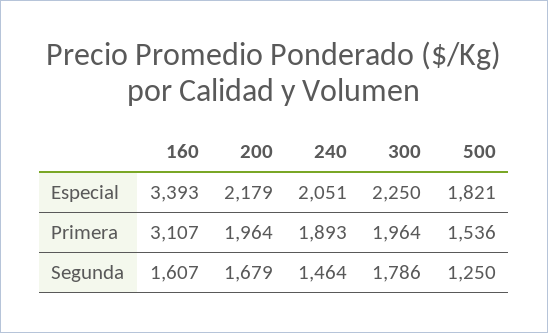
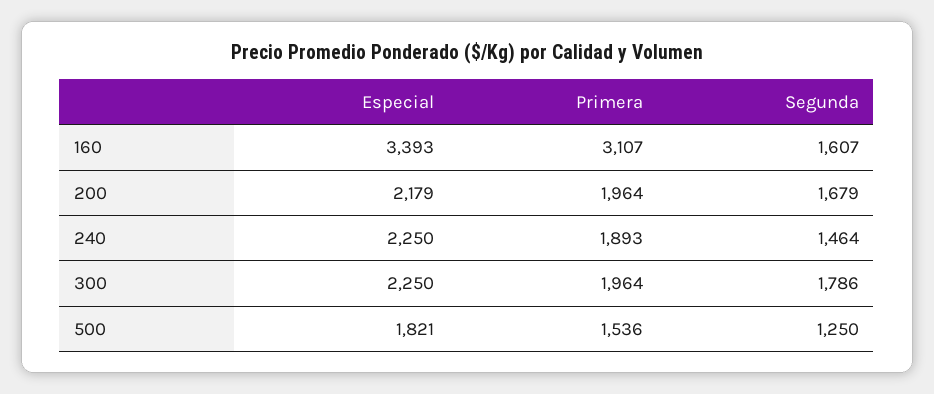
240, Especial: 2051 -> 2250

